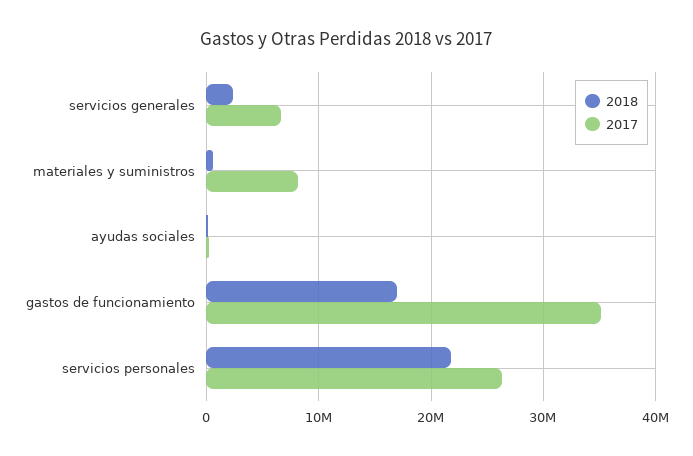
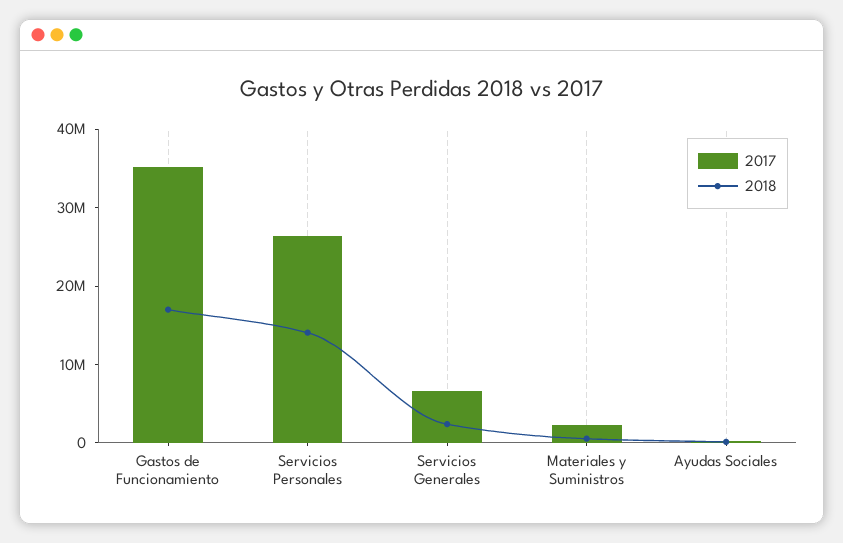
2017, materiales y suministros: 8000000 -> 2000000
2018, servicios personales: 22000000 -> 14000000

